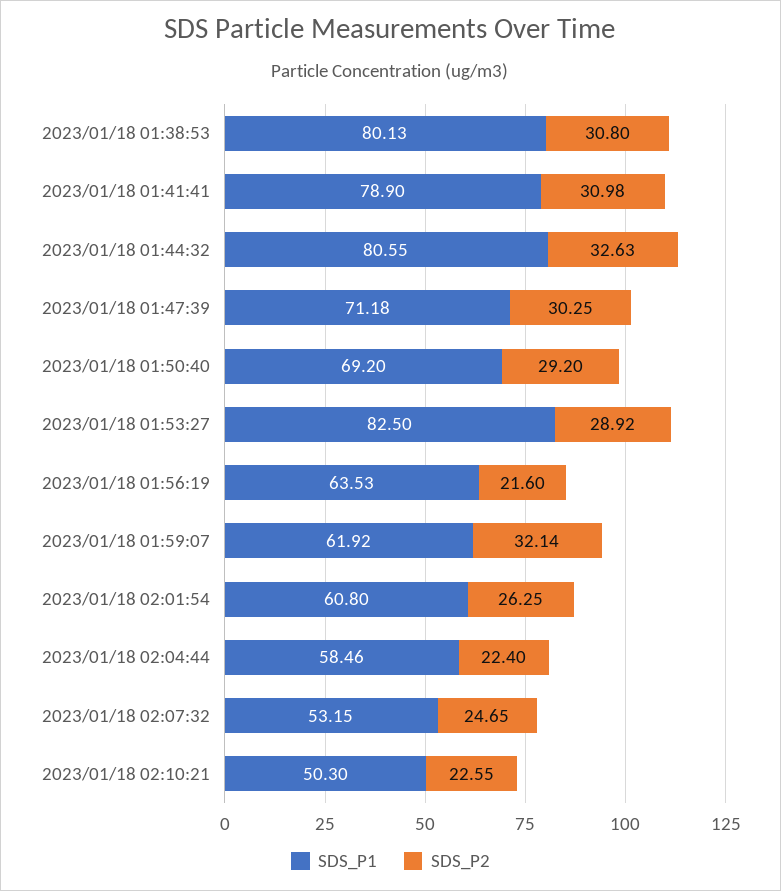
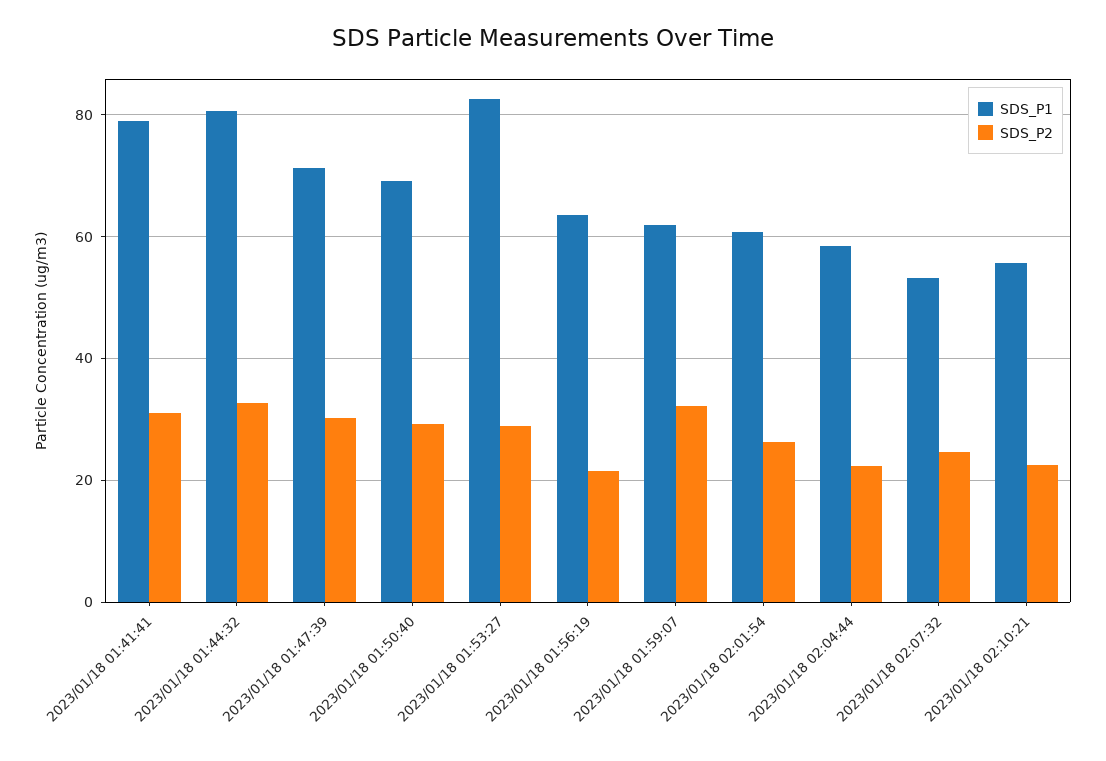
SDS_P1, 2023/01/18 01:38:53: 80.13 -> none
SDS_P2, 2023/01/18 01:38:53: 30.8 -> none
SDS_P1, 2023/01/18 02:10:21: 50.3 -> 56

